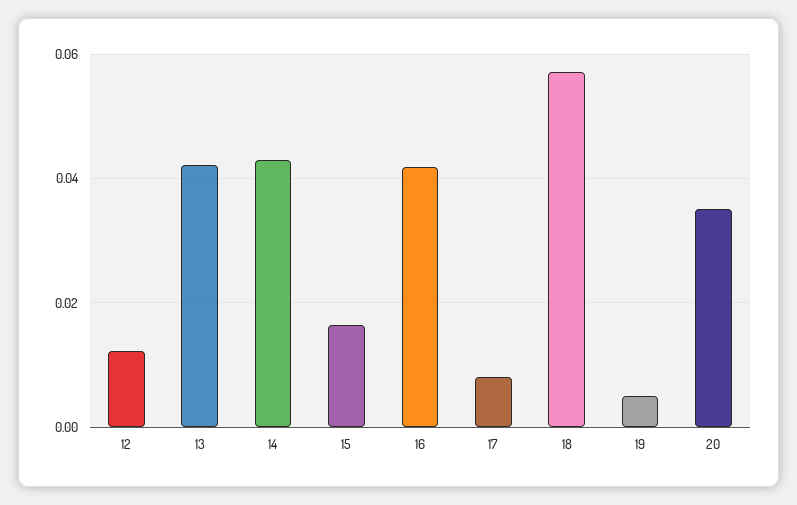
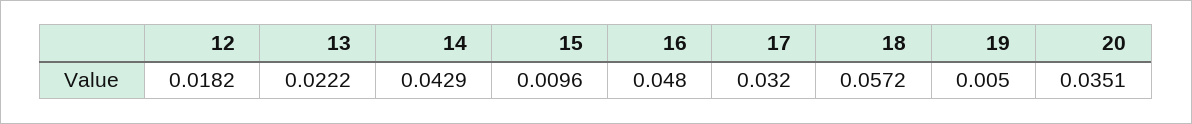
12: 0.012 -> 0.0182
13: 0.042 -> 0.0222
15: 0.016 -> 0.0096
16: 0.042 -> 0.048
17: 0.008 -> 0.032

